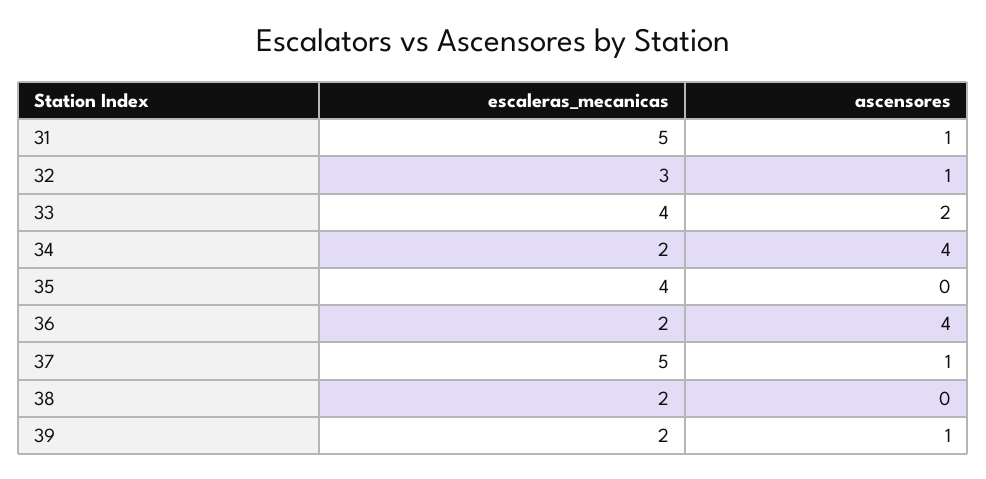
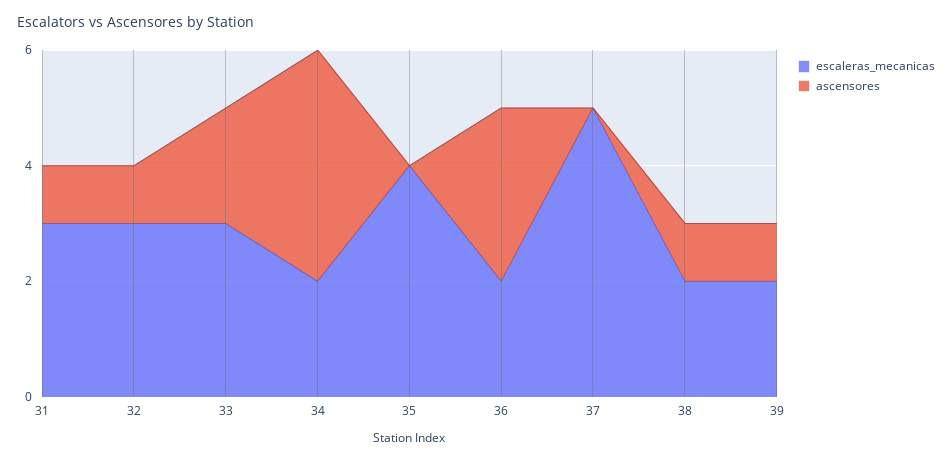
escaleras_mecanicas, 31: 5 -> 3
escaleras_mecanicas, 33: 4 -> 3
ascensores, 36: 4 -> 3
ascensores, 37: 1 -> 0
ascensores, 38: 0 -> 1

